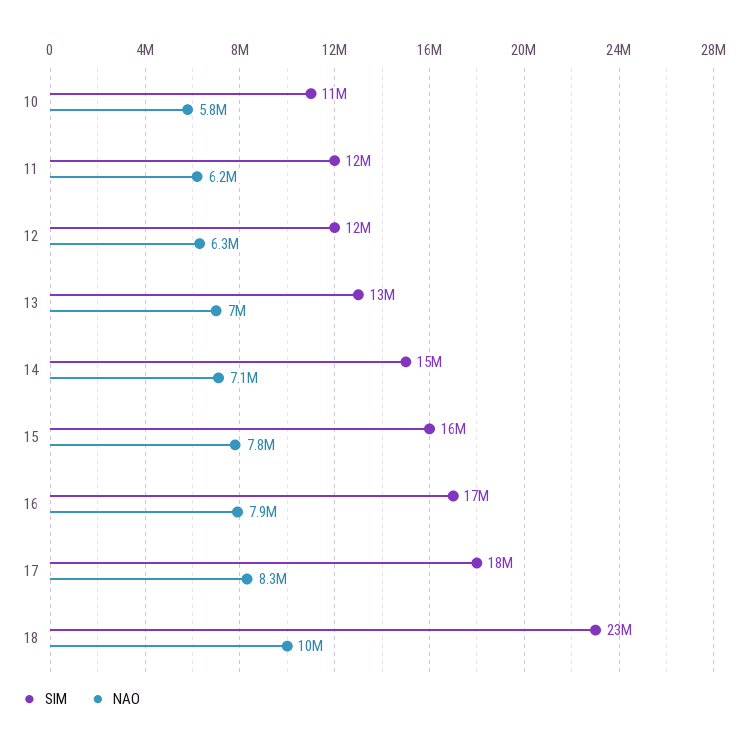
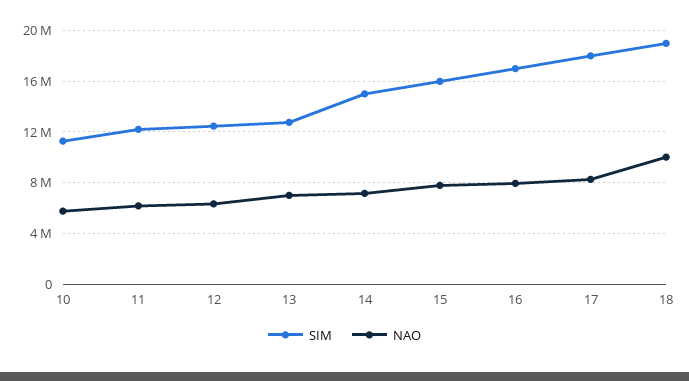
SIM, 18: 23000000 -> 19000000

